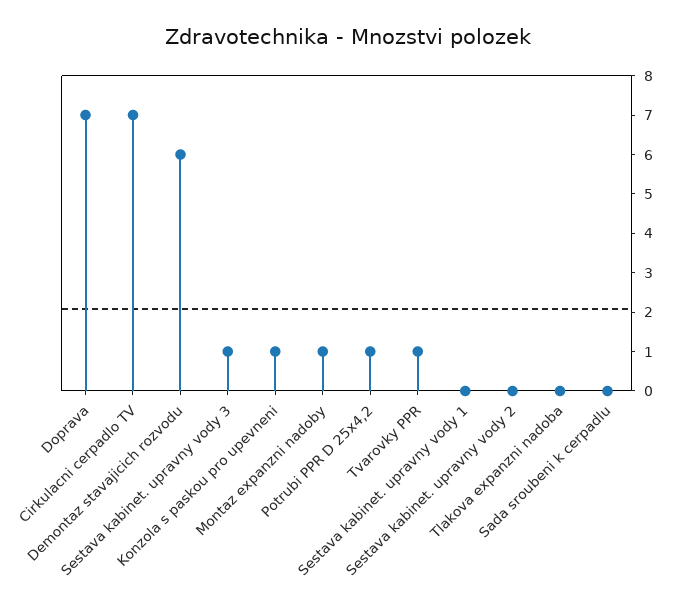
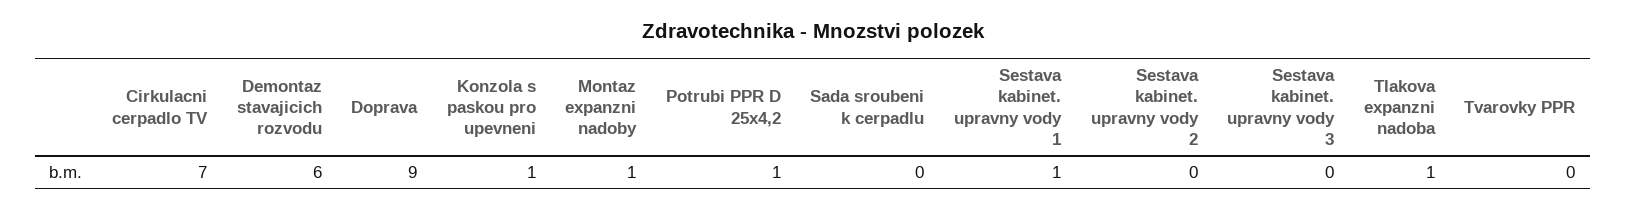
Doprava: 7 -> 9
Sestava kabinet. upravny vody 3: 1 -> 0
Tvarovky PPR: 1 -> 0
Sestava kabinet. upravny vody 1: 0 -> 1
Tlakova expanzni nadoba: 0 -> 1

